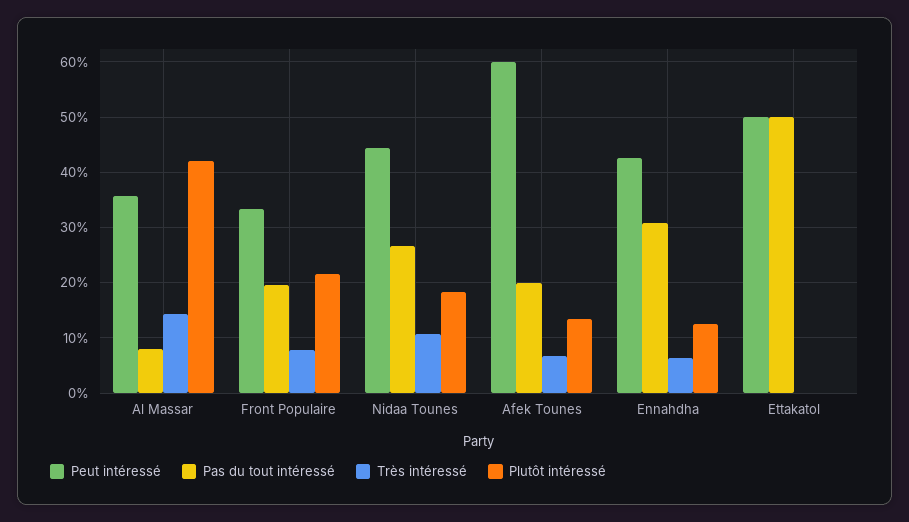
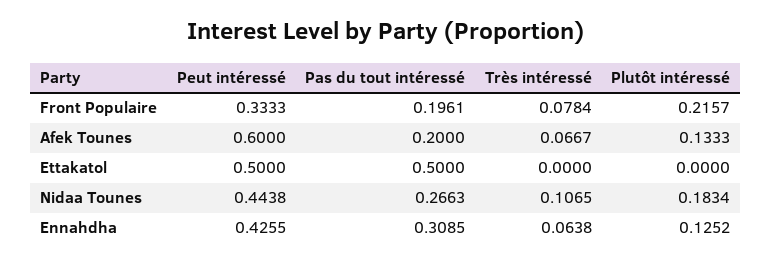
Peut intéressé, Al Massar: 0.36 -> none
Pas du tout intéressé, Al Massar: 0.08 -> none
Très intéressé, Al Massar: 0.14 -> none
Plutôt intéressé, Al Massar: 0.42 -> none

